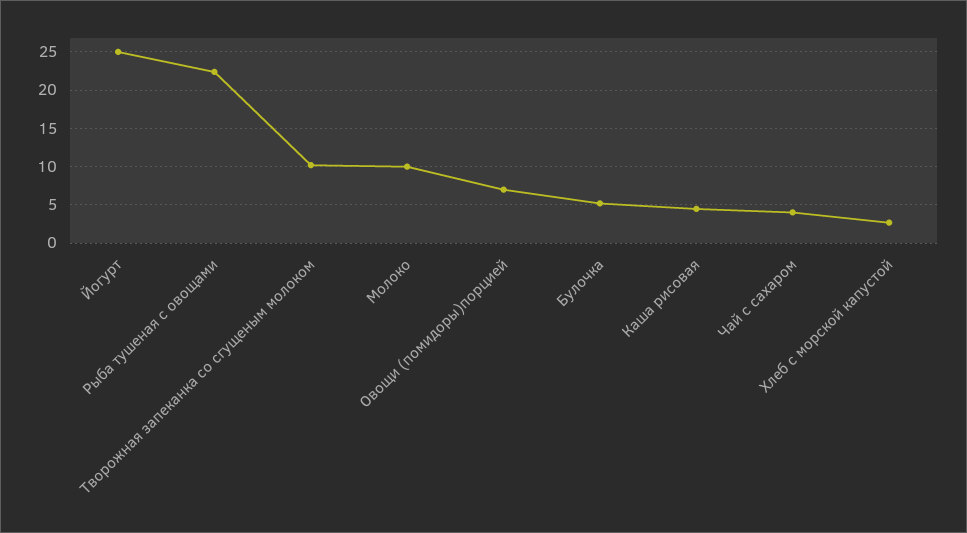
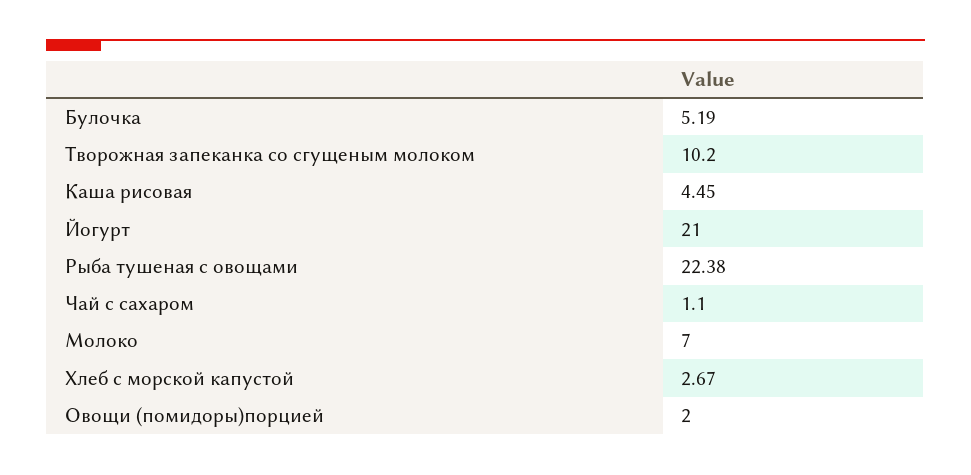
Йогурт: 25 -> 21
Молоко: 10 -> 7
Овощи (помидоры)порцией: 7 -> 2
Чай с сахаром: 4 -> 1.1

